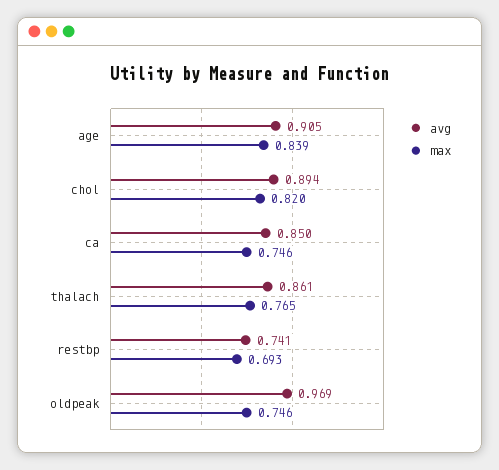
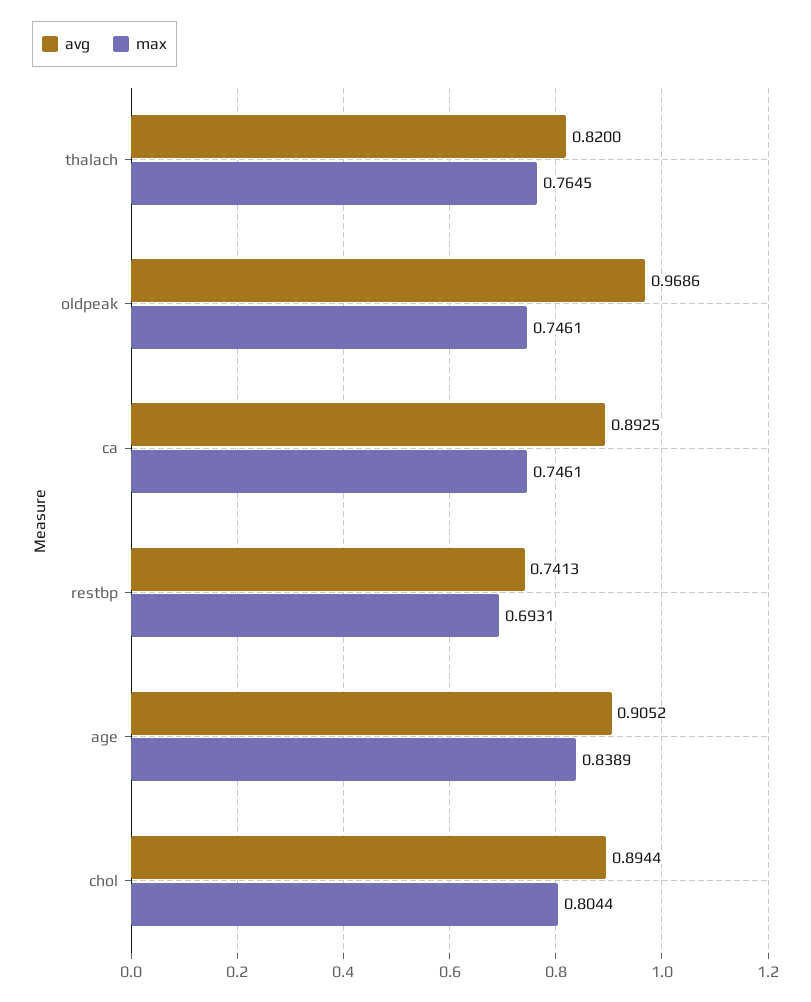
max, chol: 0.82 -> 0.8044
avg, ca: 0.85 -> 0.8925
avg, thalach: 0.861 -> 0.82

